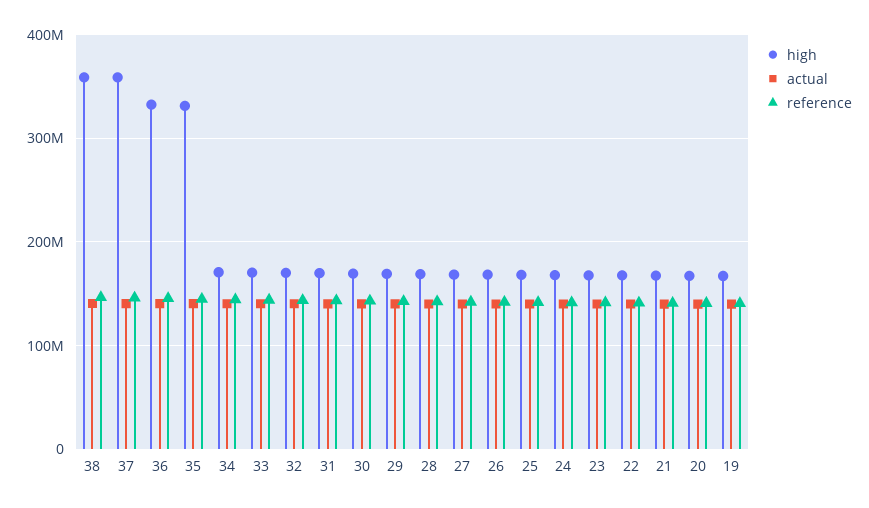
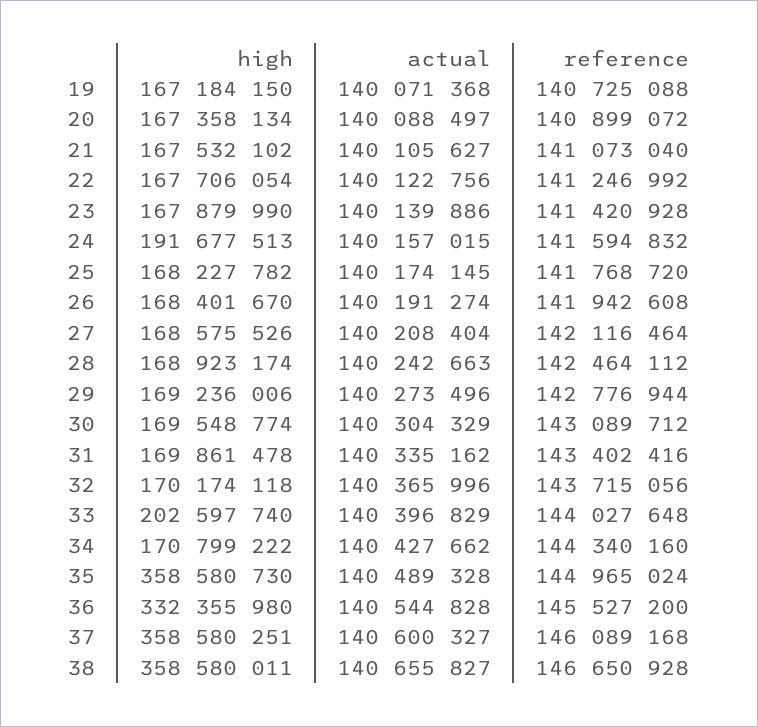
high, 35: 330000000 -> 358580730
high, 33: 170000000 -> 202597740
high, 24: 170000000 -> 191677513

